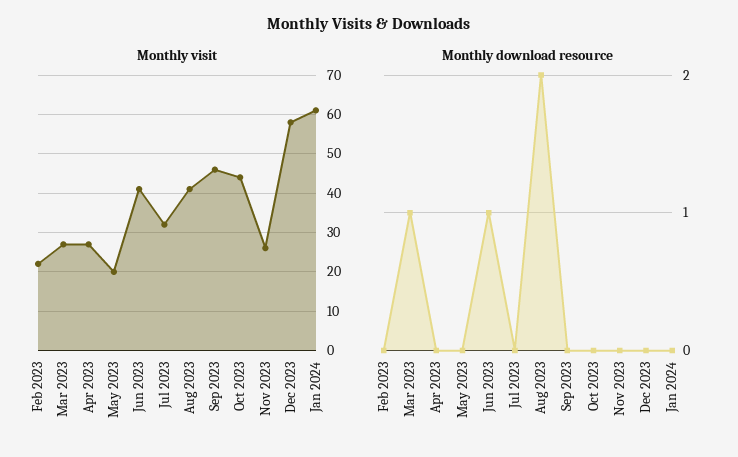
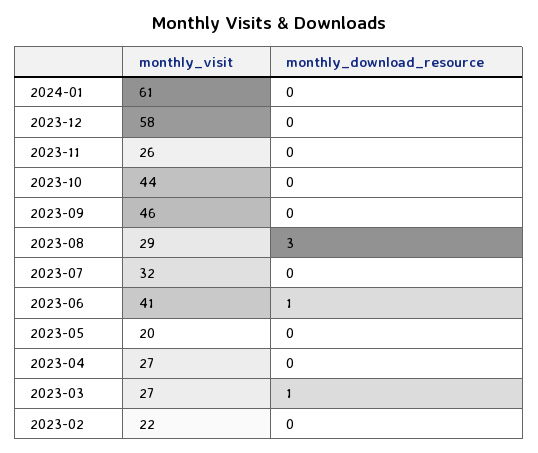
Monthly visit, Aug 2023: 40 -> 29
Monthly download resource, Aug 2023: 2 -> 3

